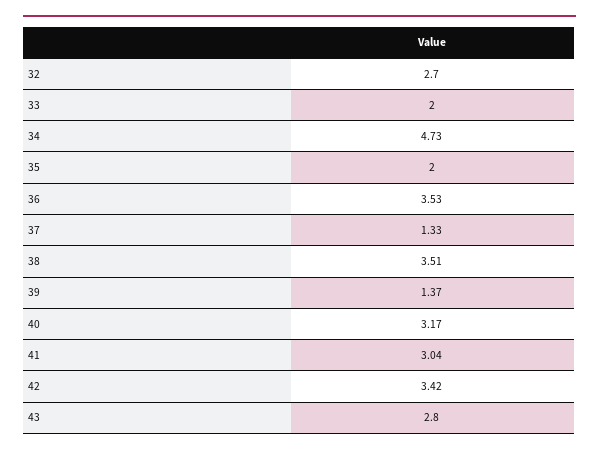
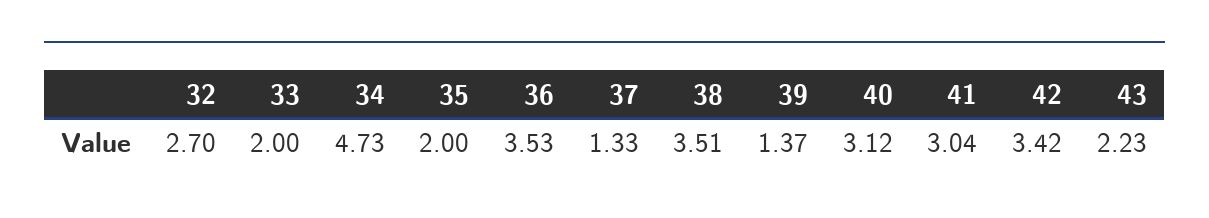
40: 3.17 -> 3.12
43: 2.8 -> 2.23

